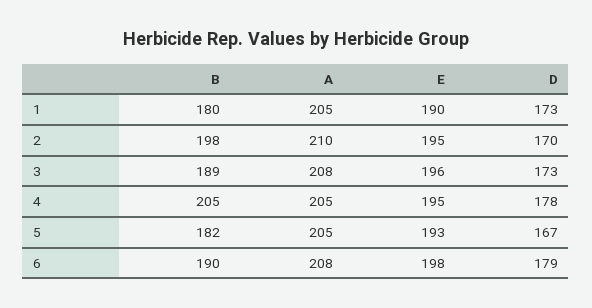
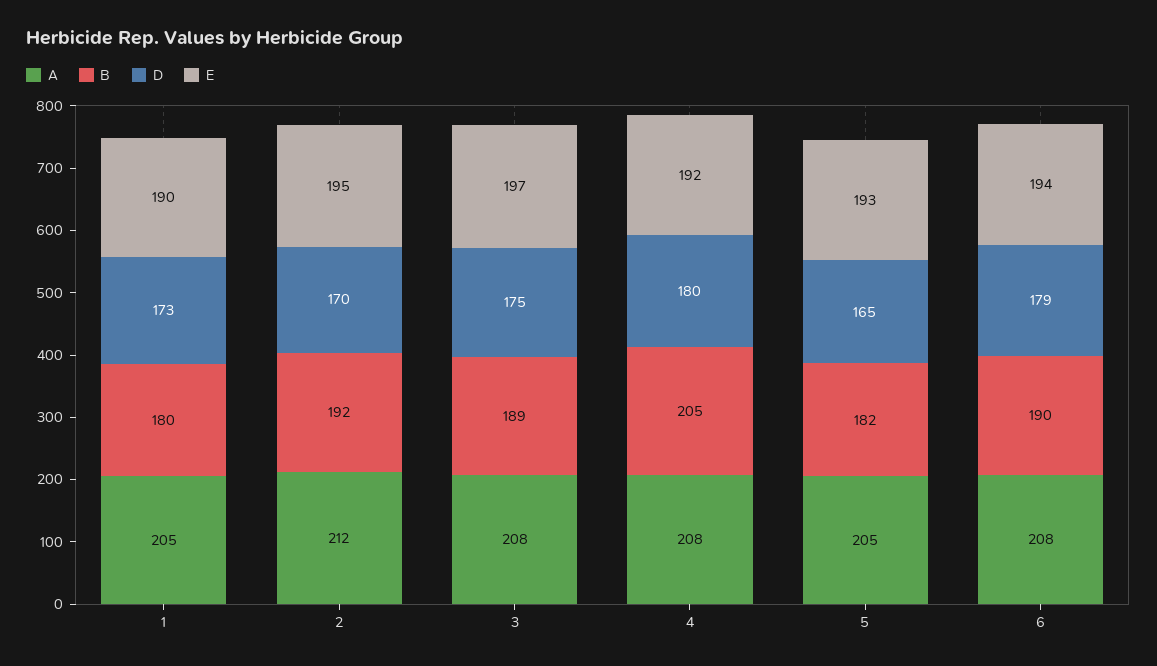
B, 2: 198 -> 192
A, 2: 210 -> 212
E, 3: 196 -> 197
D, 3: 173 -> 175
A, 4: 205 -> 208
E, 4: 195 -> 192
D, 4: 178 -> 180
D, 5: 167 -> 165
E, 6: 198 -> 194

